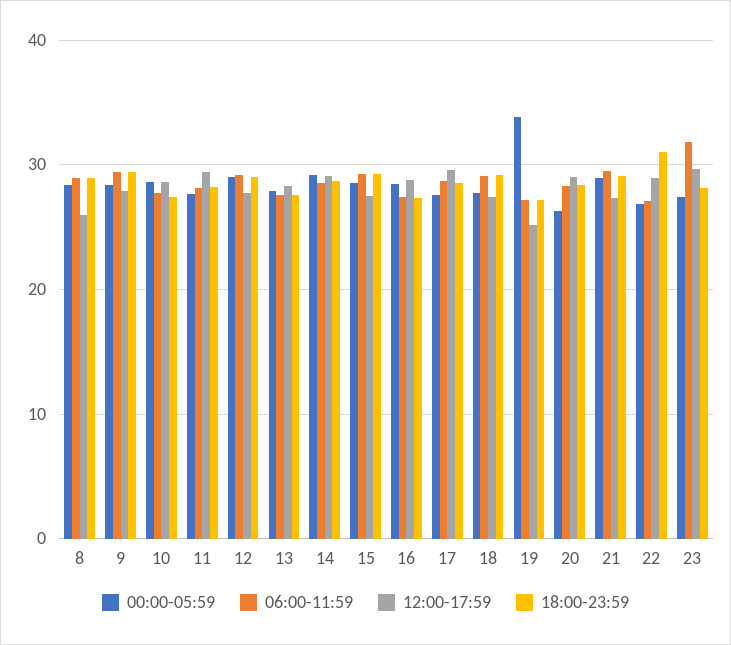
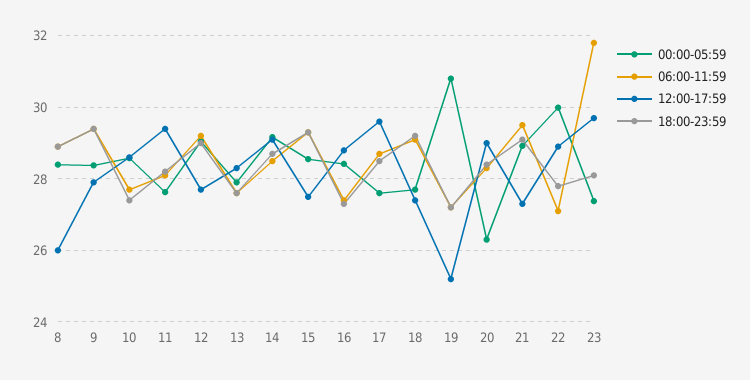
00:00-05:59, 19: 34 -> 30.8
00:00-05:59, 22: 27 -> 30
18:00-23:59, 22: 31 -> 27.8

